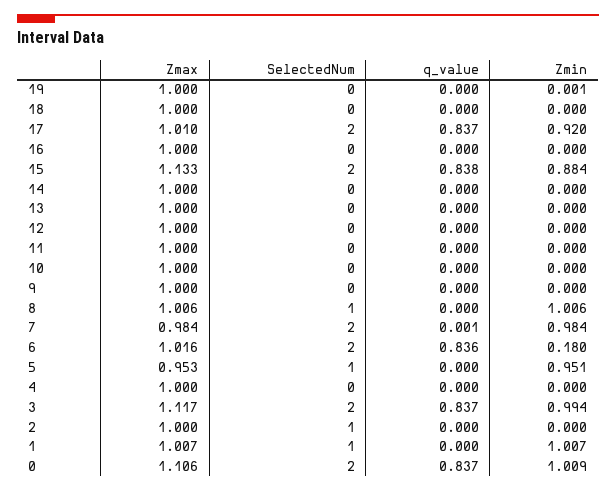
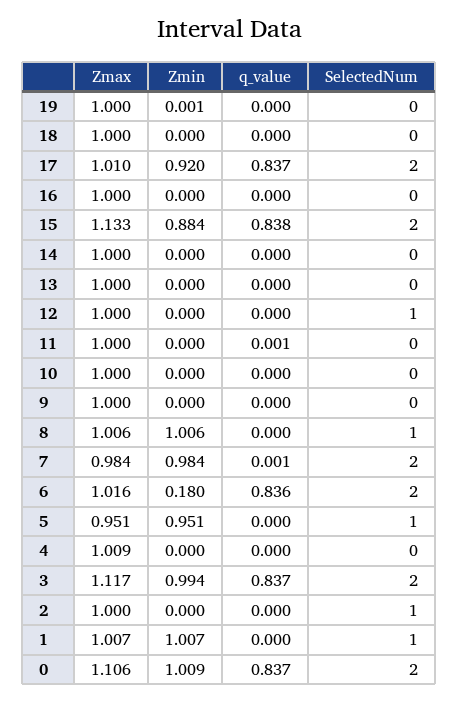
SelectedNum, 12: 0 -> 1
q_value, 11: 0 -> 0.001
Zmax, 5: 0.953 -> 0.951
Zmax, 4: 1 -> 1.009

